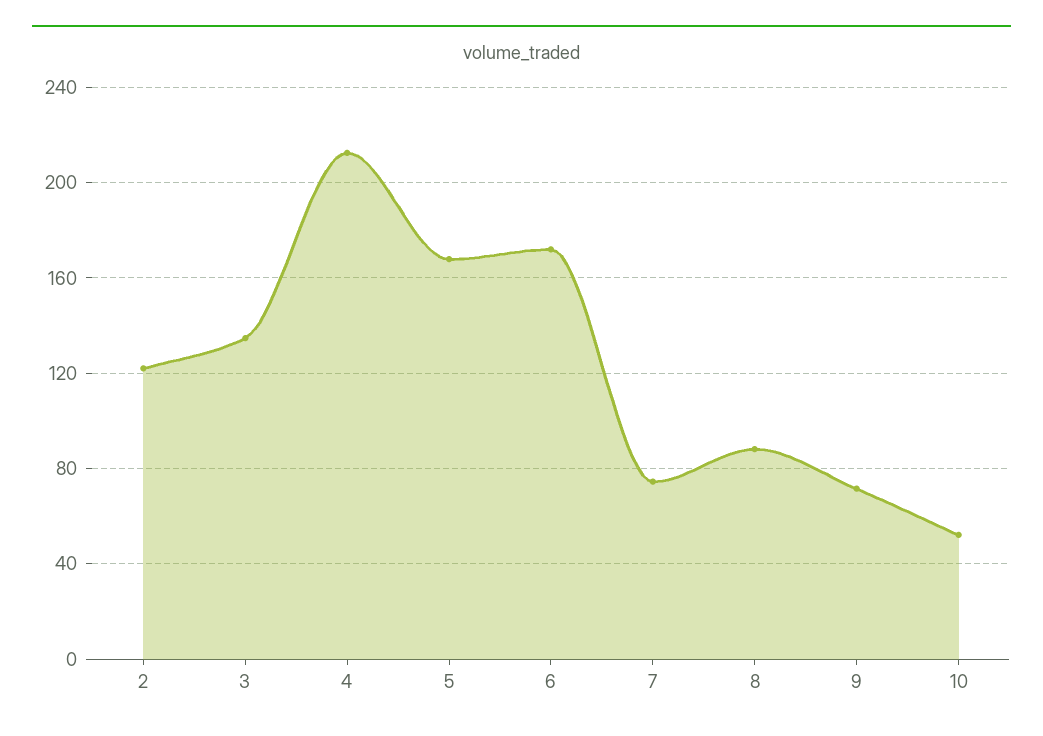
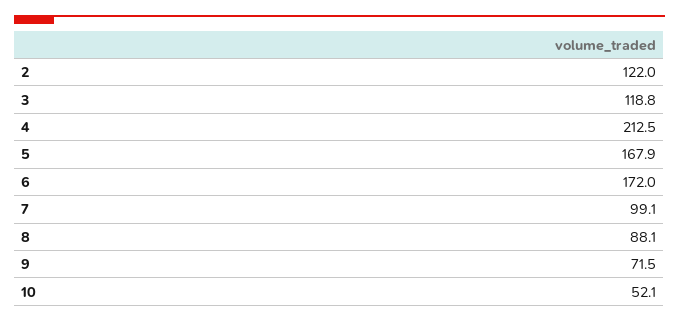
3: 135 -> 118.8
7: 75 -> 99.1

